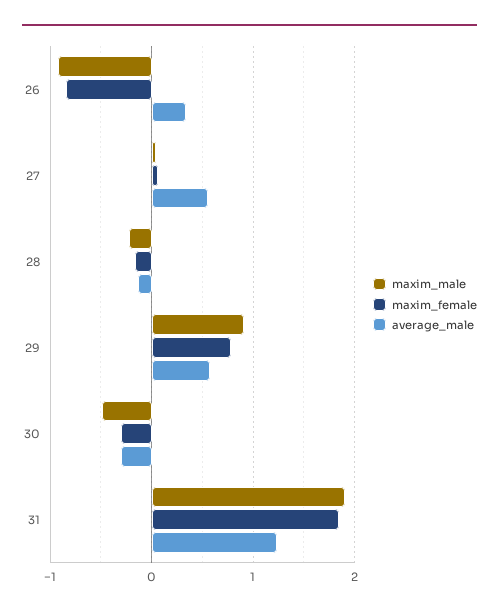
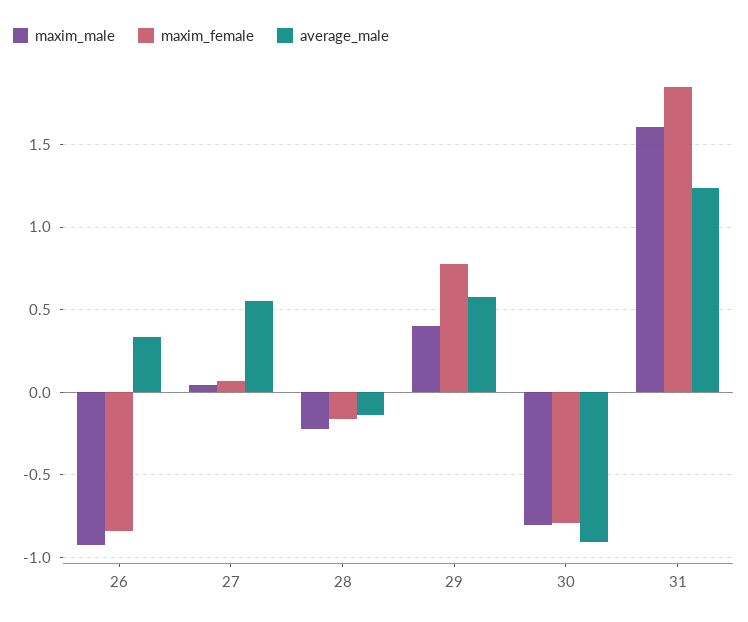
maxim_male, 29: 0.9 -> 0.4
maxim_male, 30: -0.5 -> -0.8
maxim_female, 30: -0.3 -> -0.8
average_male, 30: -0.3 -> -0.9
maxim_male, 31: 1.9 -> 1.6

